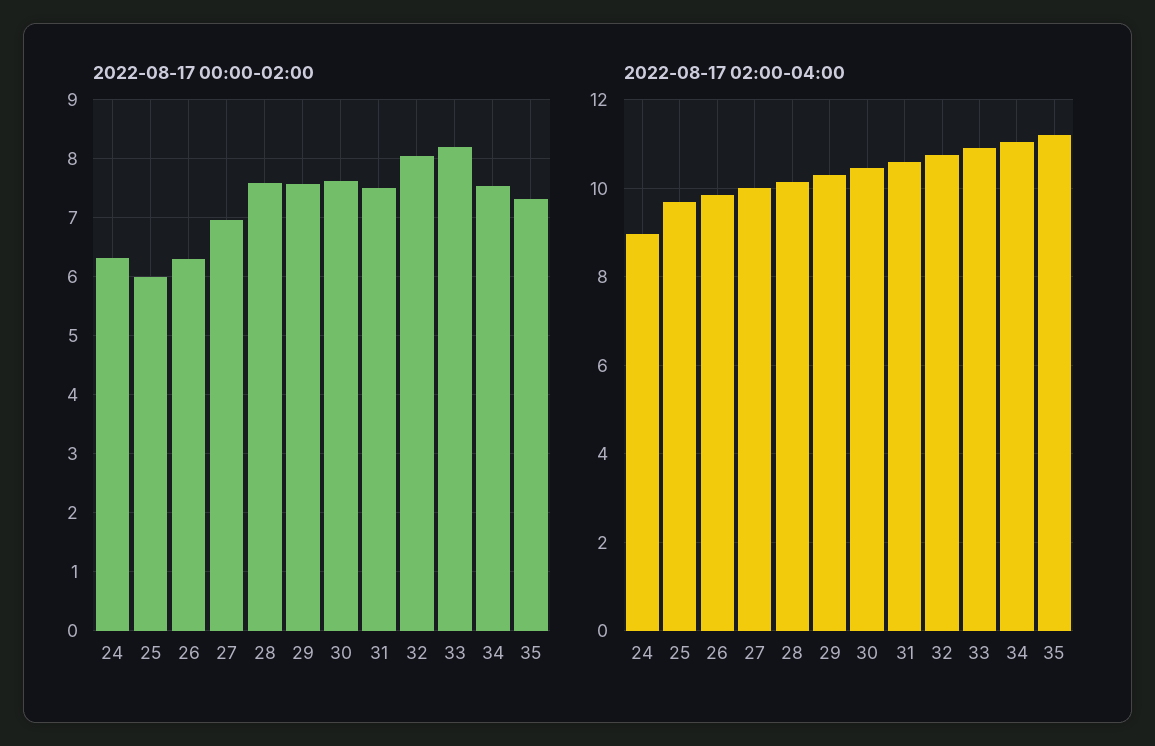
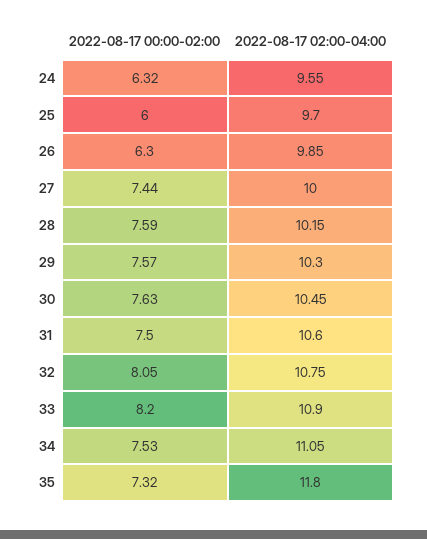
2022-08-17 00:00-02:00, 27: 7 -> 7.44
2022-08-17 02:00-04:00, 24: 9 -> 9.55
2022-08-17 02:00-04:00, 35: 11.2 -> 11.8

